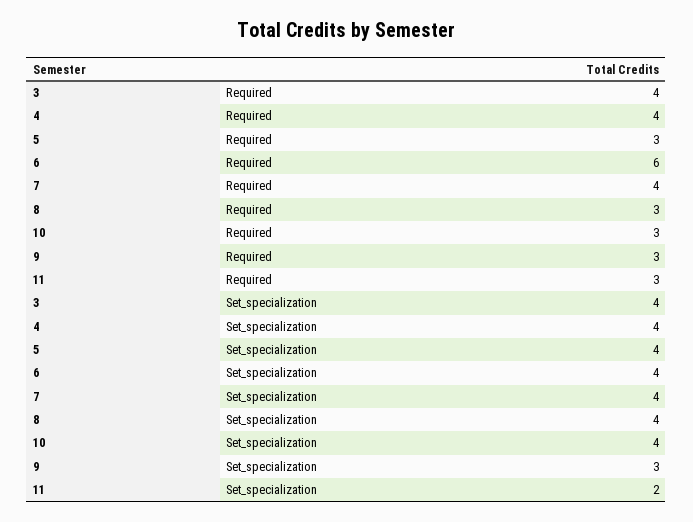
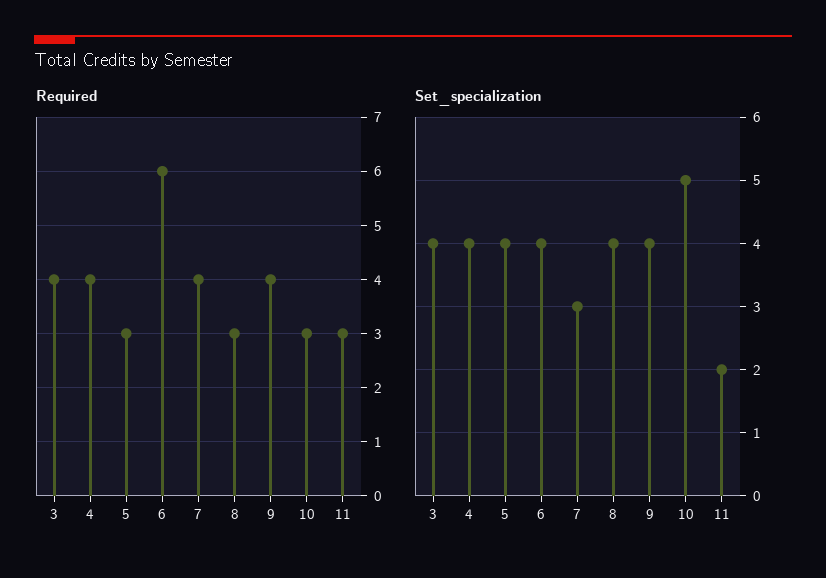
Required, 9: 3 -> 4
Set_specialization, 7: 4 -> 3
Set_specialization, 10: 4 -> 5
Set_specialization, 9: 3 -> 4

